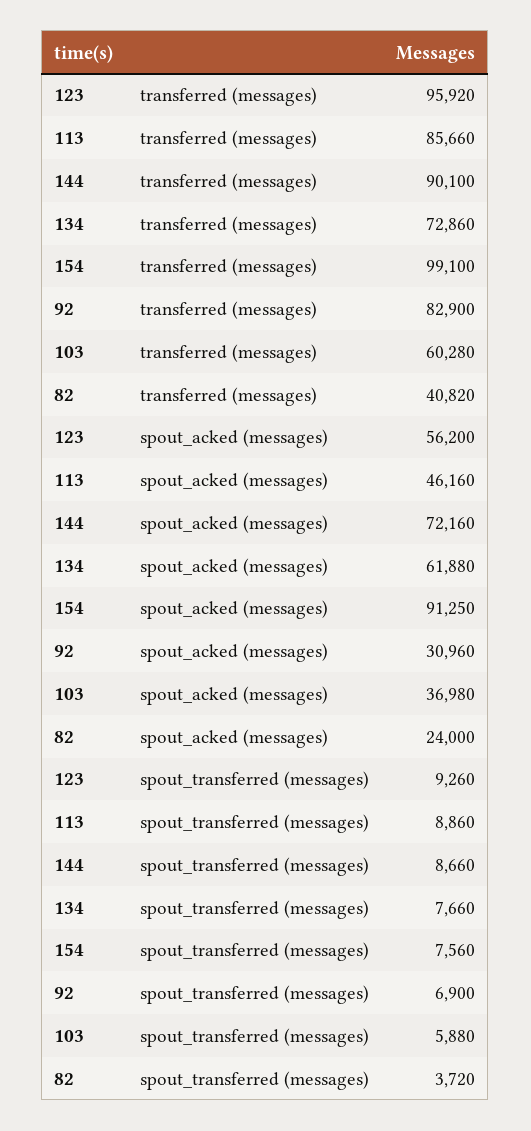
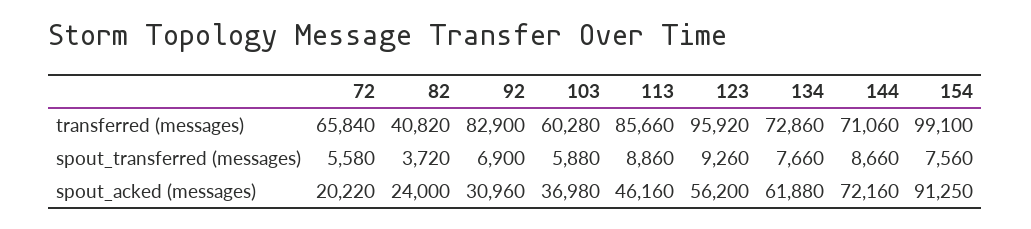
144, transferred (messages): 90100 -> 71060
72, transferred (messages): none -> 65840
72, spout_transferred (messages): none -> 5580
72, spout_acked (messages): none -> 20220

